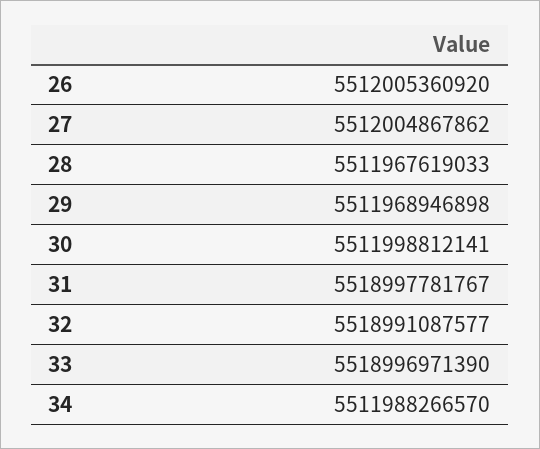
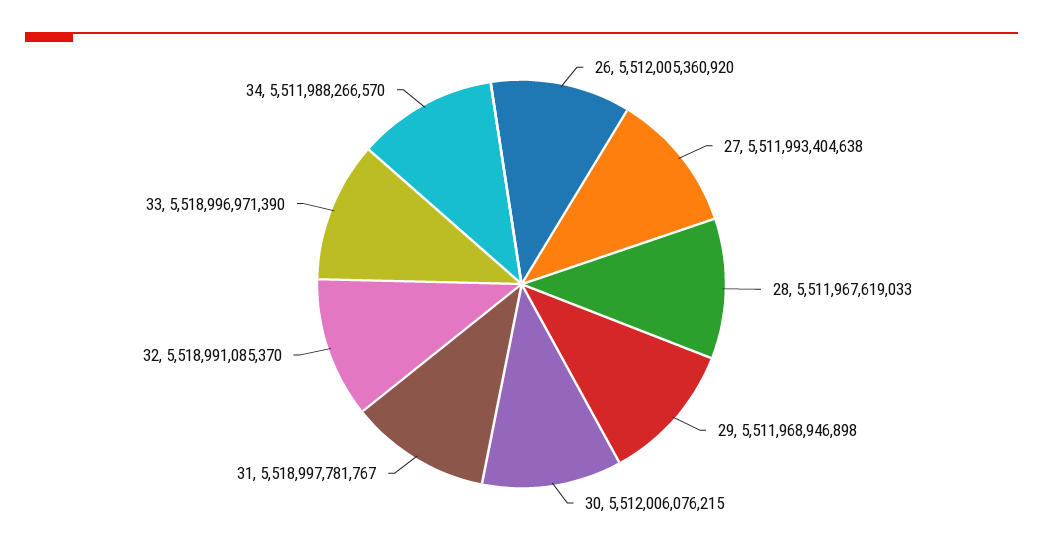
27: 5512004867862 -> 5511993404638
30: 5511998812141 -> 5512006076215
32: 5518991087577 -> 5518991085370

